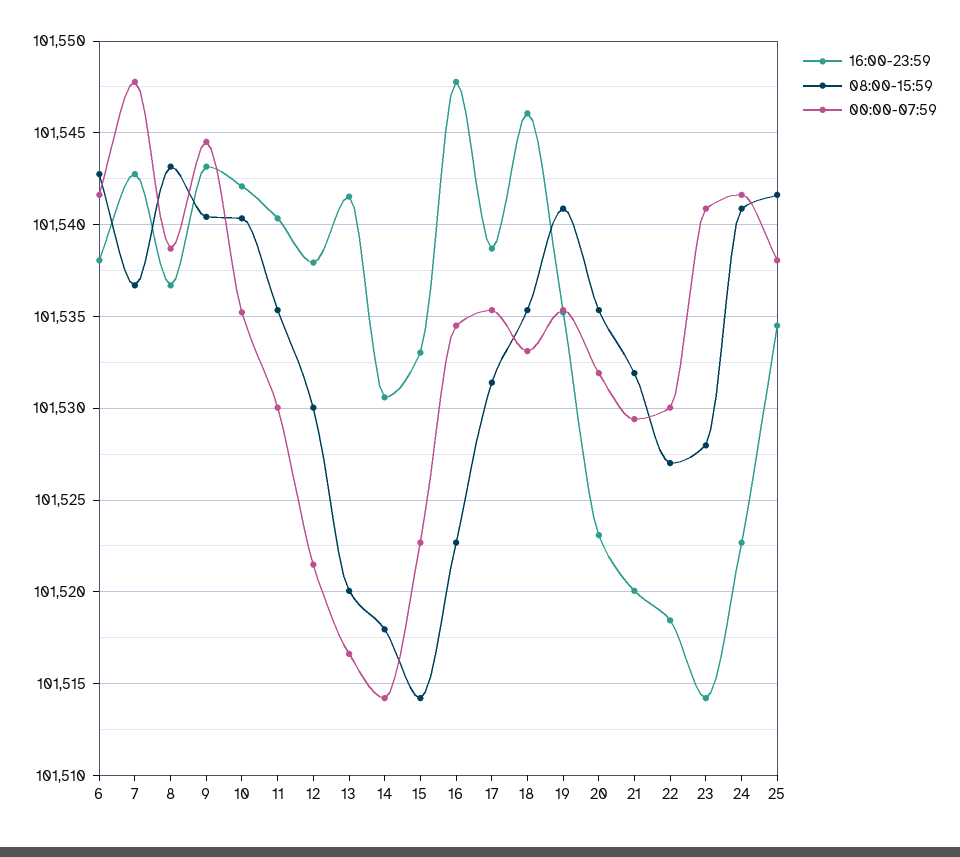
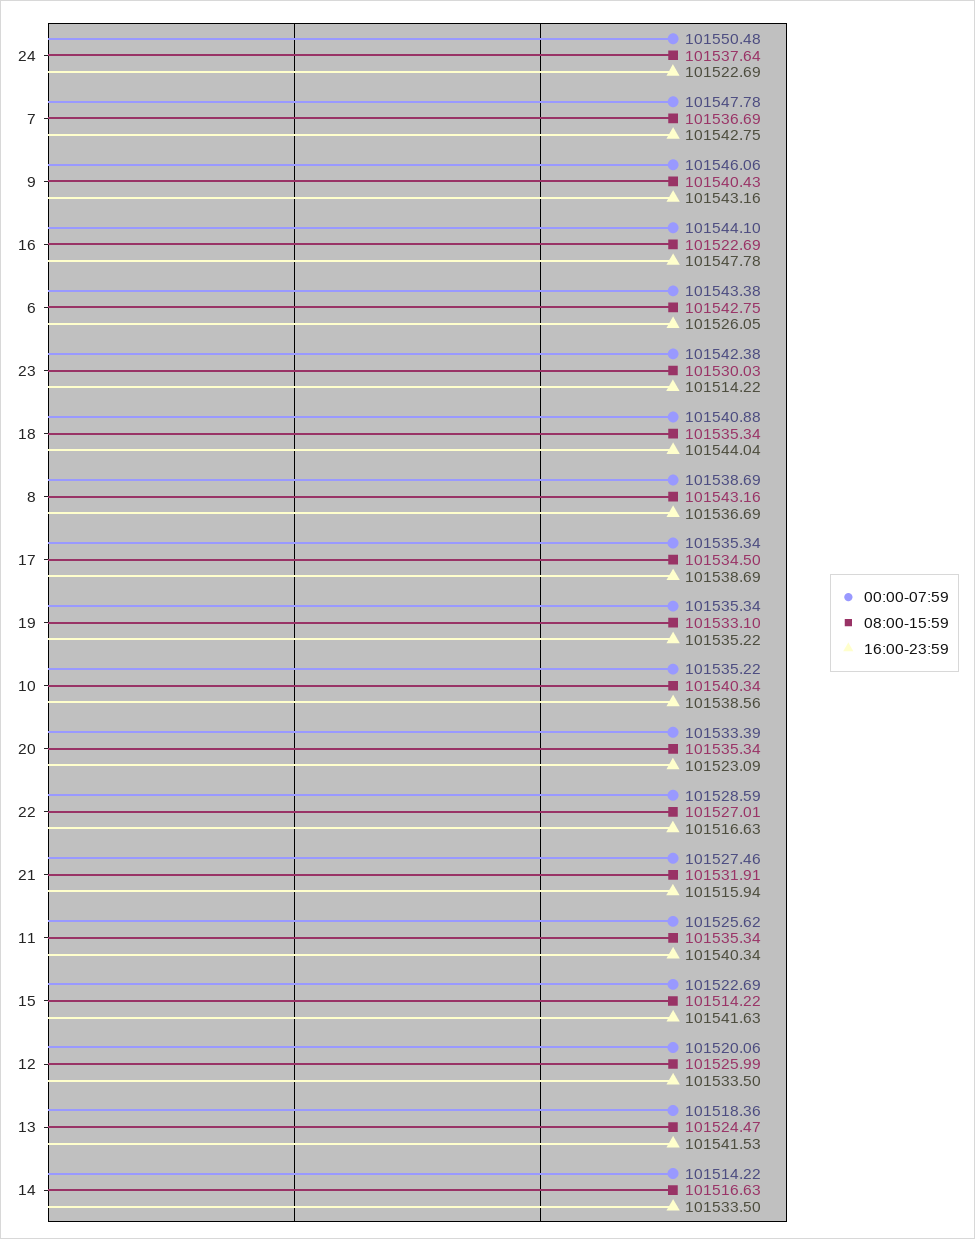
16:00-23:59, 6: 101538 -> 101526.05
00:00-07:59, 6: 101541.5 -> 101543.38
00:00-07:59, 9: 101544.5 -> 101546.06
16:00-23:59, 10: 101542 -> 101538.56
00:00-07:59, 11: 101530 -> 101525.62
16:00-23:59, 12: 101538 -> 101533.5
08:00-15:59, 12: 101530 -> 101525.99
00:00-07:59, 12: 101521.5 -> 101520.06
08:00-15:59, 13: 101520 -> 101524.47
00:00-07:59, 13: 101516.5 -> 101518.36
16:00-23:59, 14: 101530.5 -> 101533.5
08:00-15:59, 14: 101518 -> 101516.63
16:00-23:59, 15: 101533 -> 101541.63
00:00-07:59, 16: 101534.5 -> 101544.1
08:00-15:59, 17: 101531.5 -> 101534.5
16:00-23:59, 18: 101546 -> 101544.04
00:00-07:59, 18: 101533 -> 101540.88
08:00-15:59, 19: 101541 -> 101533.1
00:00-07:59, 20: 101532 -> 101533.39
16:00-23:59, 21: 101520 -> 101515.94
00:00-07:59, 21: 101529.5 -> 101527.46
16:00-23:59, 22: 101518.5 -> 101516.63
00:00-07:59, 22: 101530 -> 101528.59
08:00-15:59, 23: 101528 -> 101530.03
00:00-07:59, 23: 101541 -> 101542.38
08:00-15:59, 24: 101541 -> 101537.64
00:00-07:59, 24: 101541.5 -> 101550.48
16:00-23:59, 25: 101534.5 -> none
08:00-15:59, 25: 101541.5 -> none
00:00-07:59, 25: 101538 -> none

